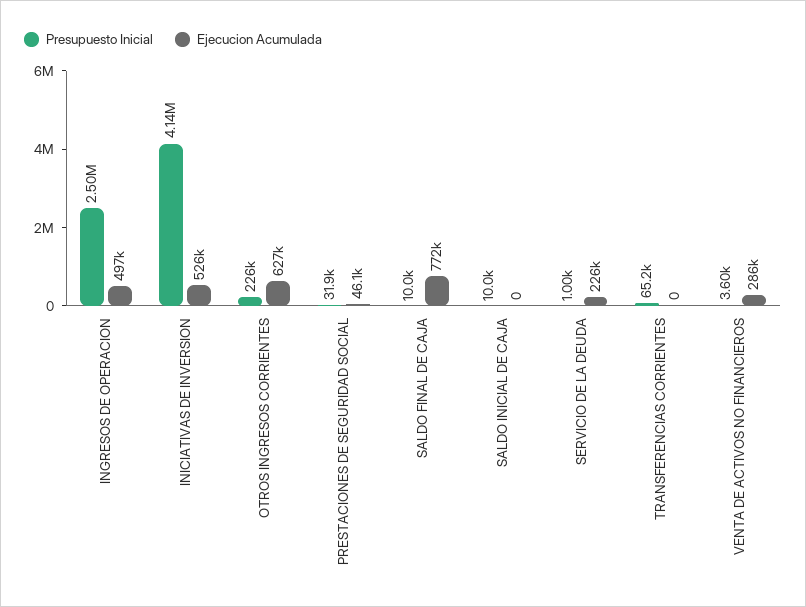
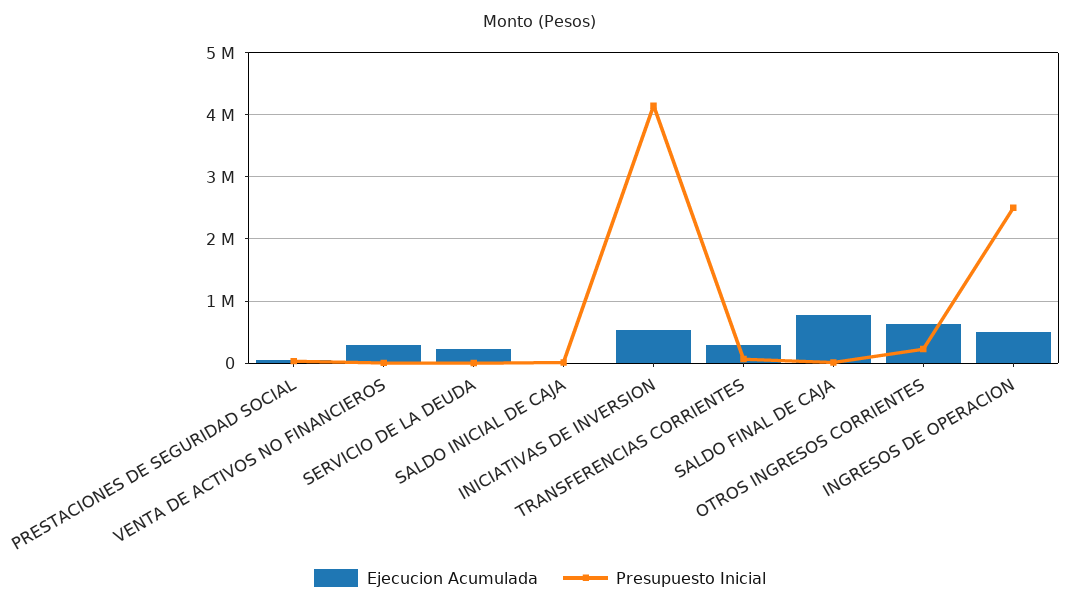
Ejecucion Acumulada, TRANSFERENCIAS CORRIENTES: 0 -> 300000

